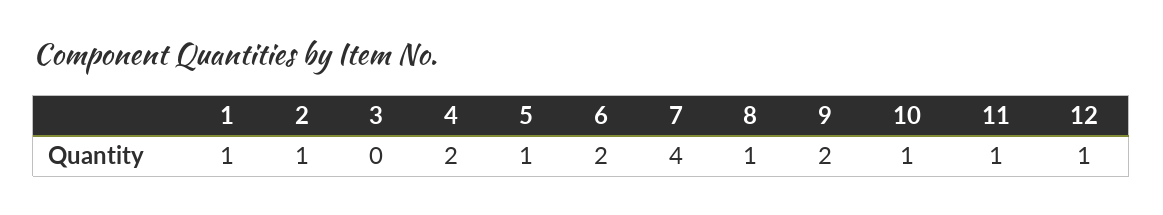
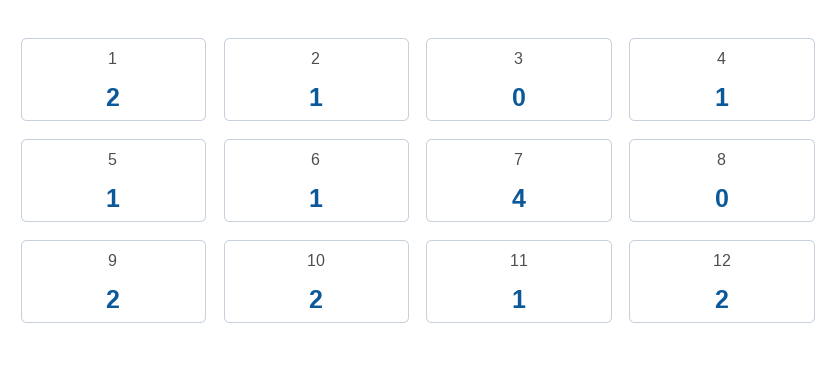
1: 1 -> 2
4: 2 -> 1
6: 2 -> 1
8: 1 -> 0
10: 1 -> 2
12: 1 -> 2

